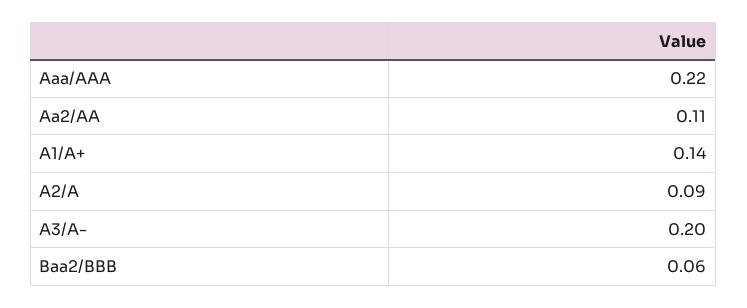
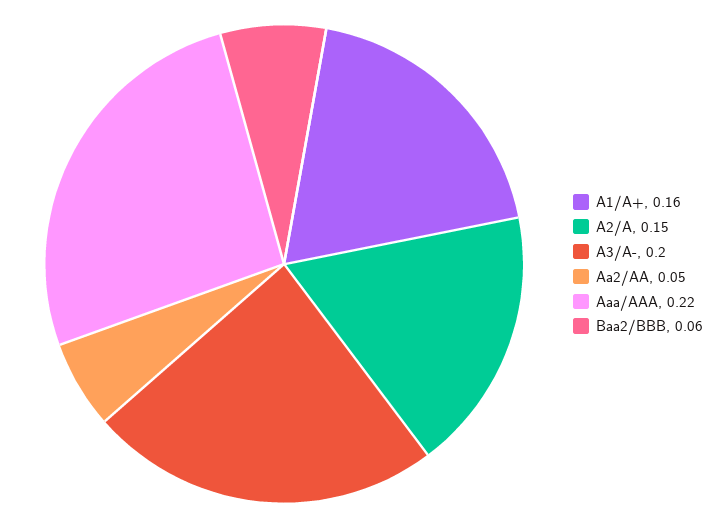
Aa2/AA: 0.11 -> 0.05
A1/A+: 0.14 -> 0.16
A2/A: 0.09 -> 0.15

